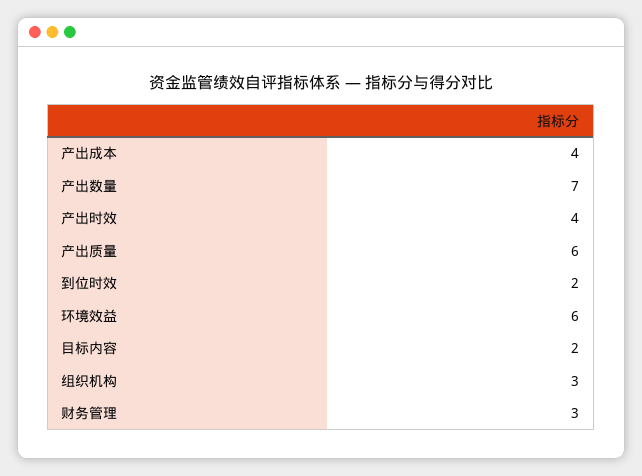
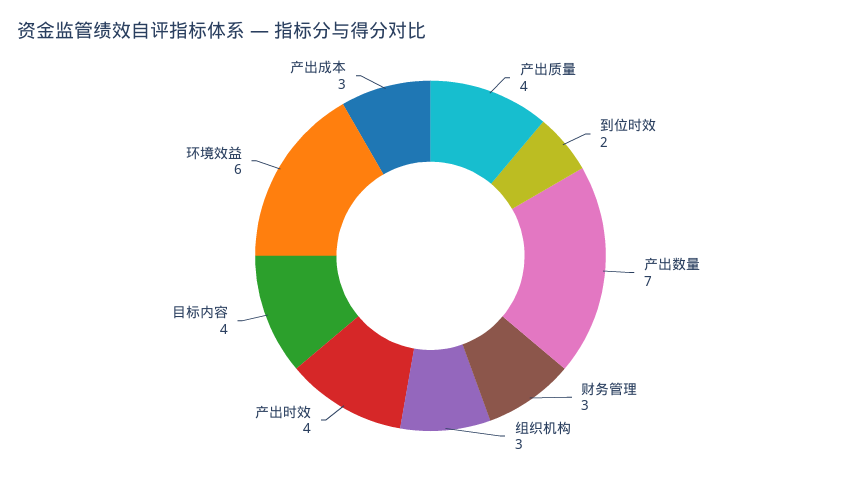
产出成本: 4 -> 3
产出质量: 6 -> 4
目标内容: 2 -> 4

